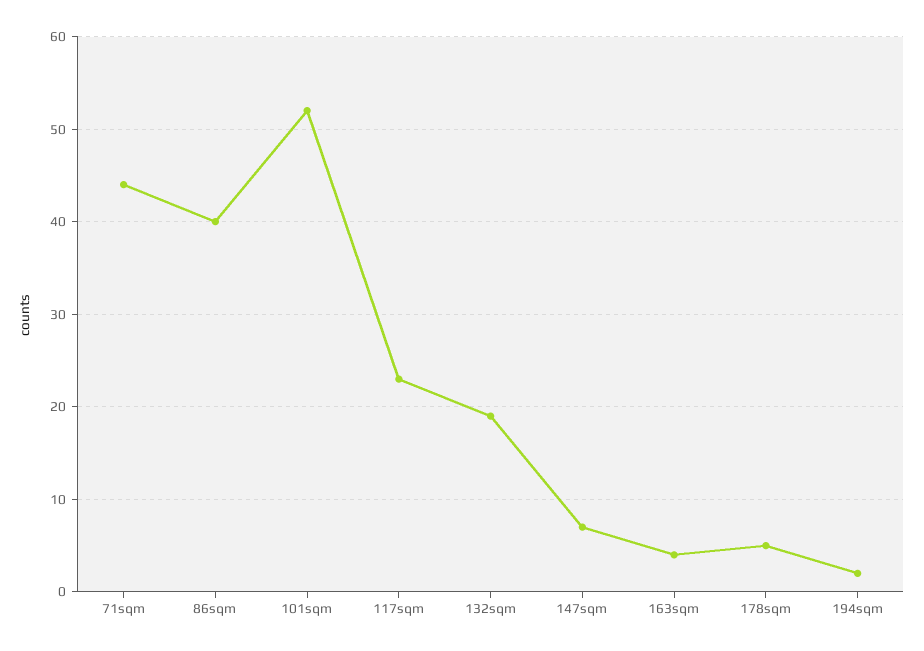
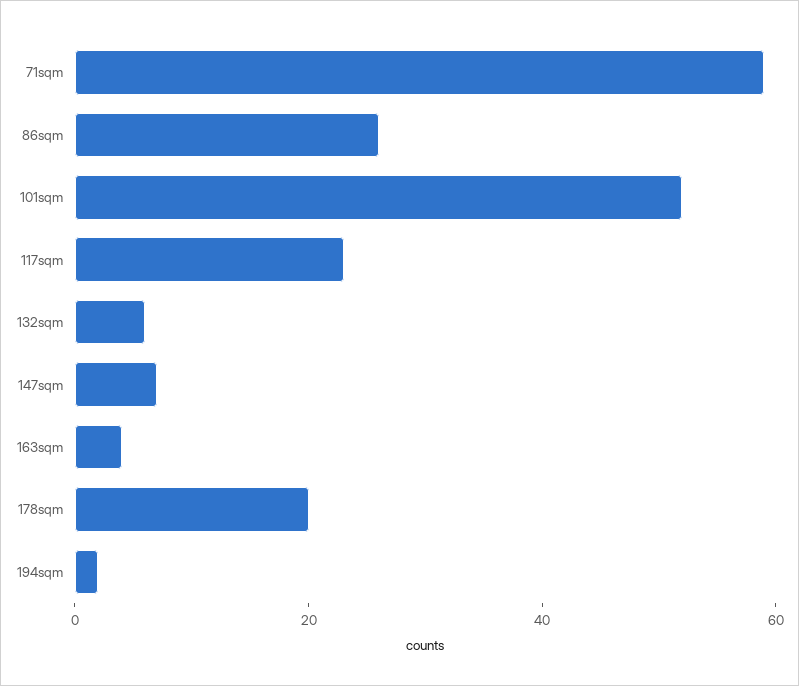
71sqm: 44 -> 60
86sqm: 40 -> 25
132sqm: 19 -> 5
178sqm: 5 -> 20

